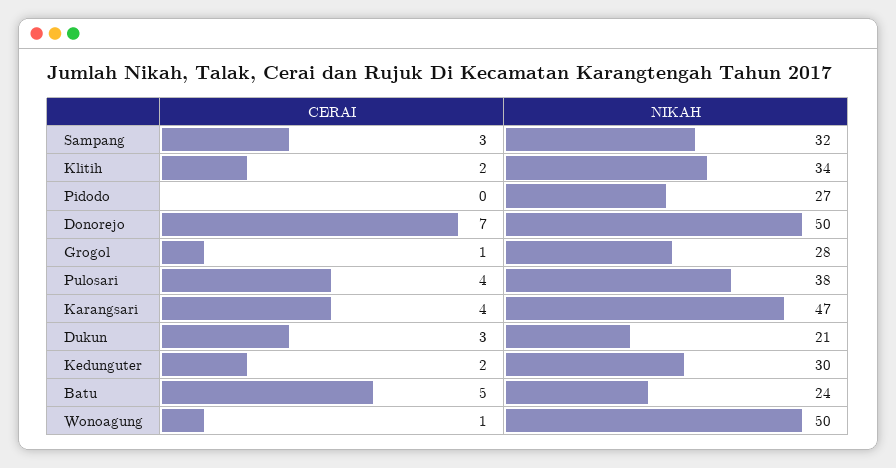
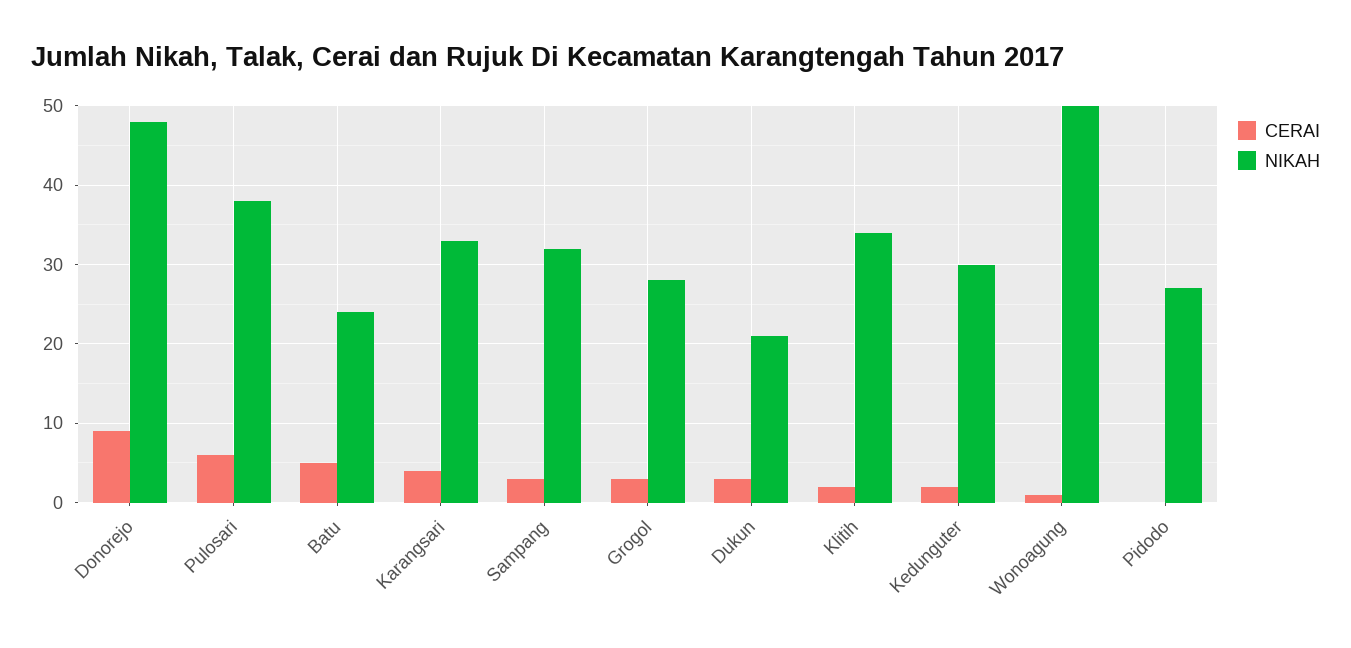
CERAI, Donorejo: 7 -> 9
NIKAH, Donorejo: 50 -> 48
CERAI, Grogol: 1 -> 3
CERAI, Pulosari: 4 -> 6
NIKAH, Karangsari: 47 -> 33

